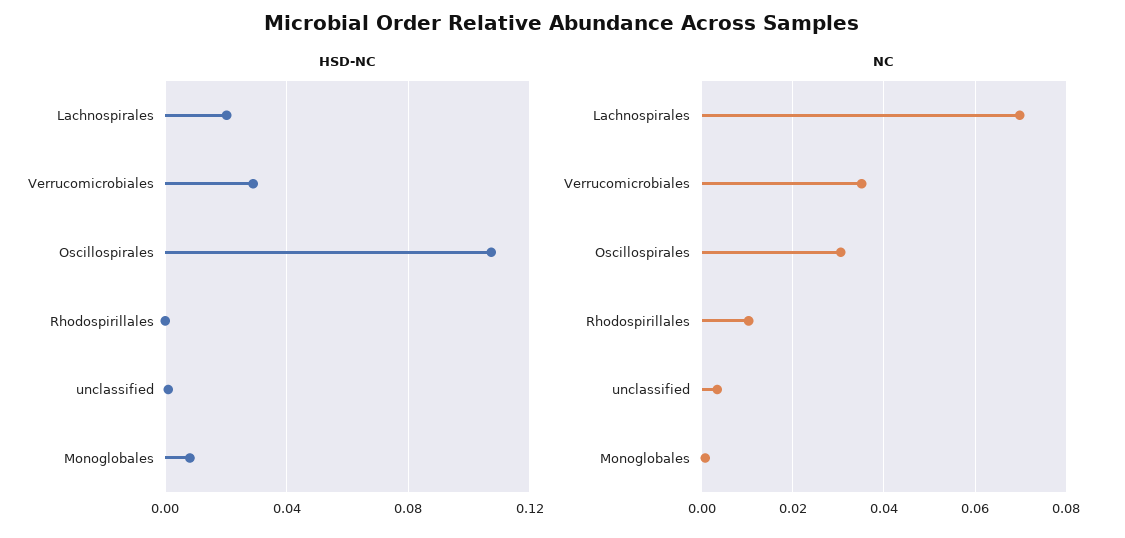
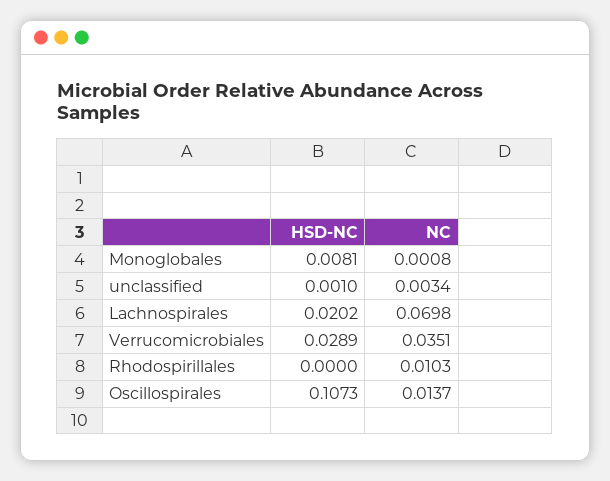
NC, Oscillospirales: 0.03 -> 0.0137

